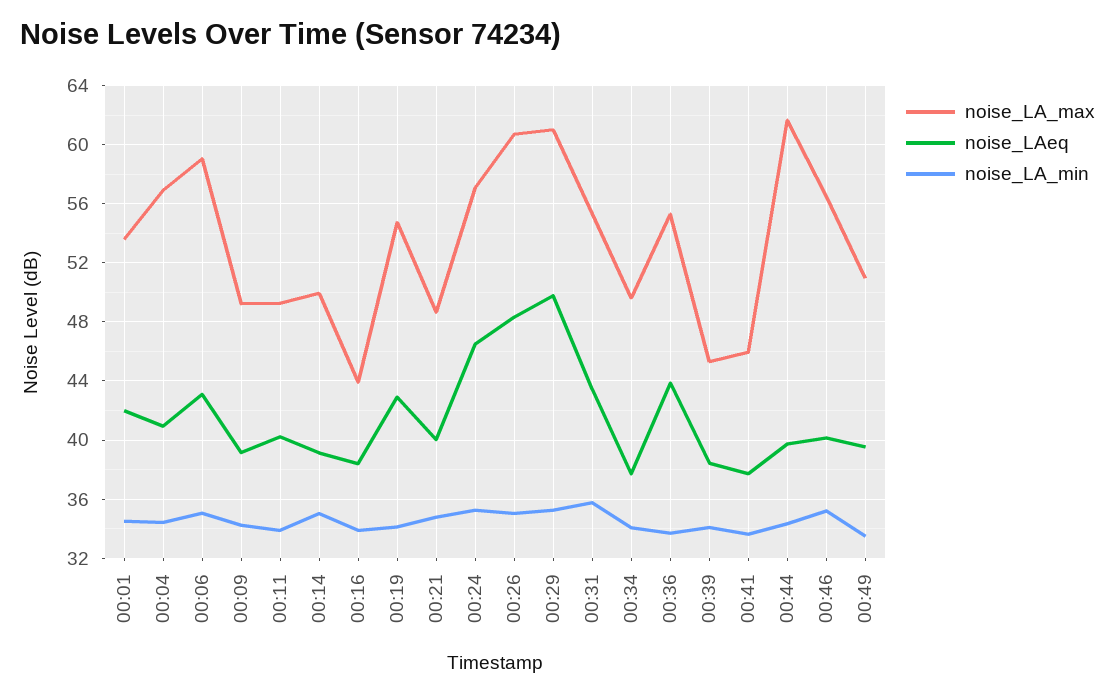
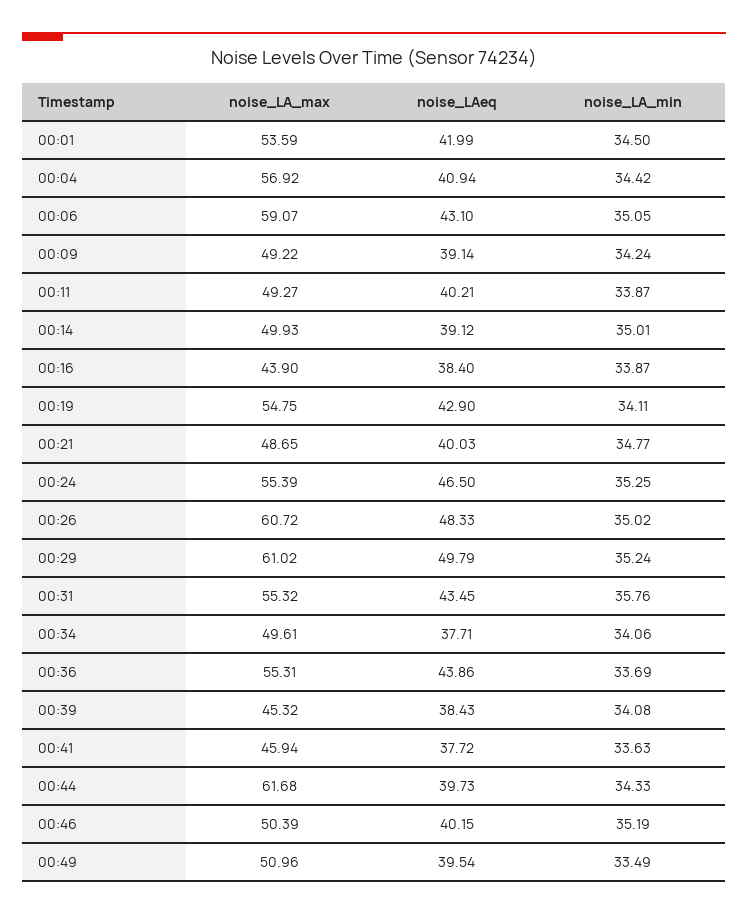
noise_LA_max, 00:24: 57 -> 55.39
noise_LA_max, 00:46: 56.5 -> 50.39

